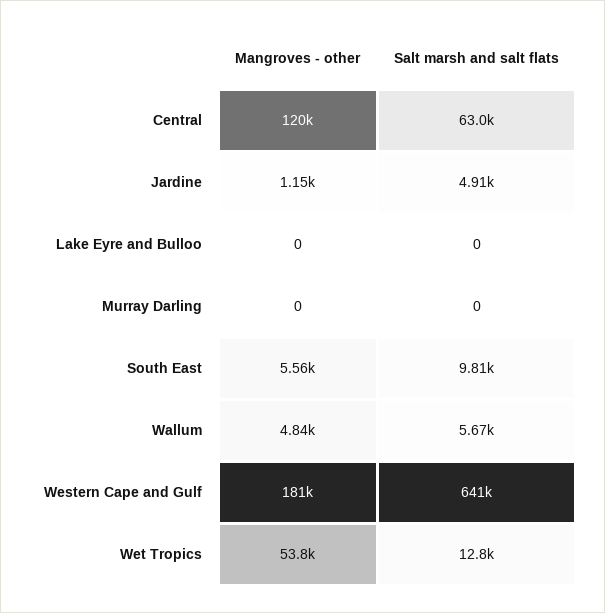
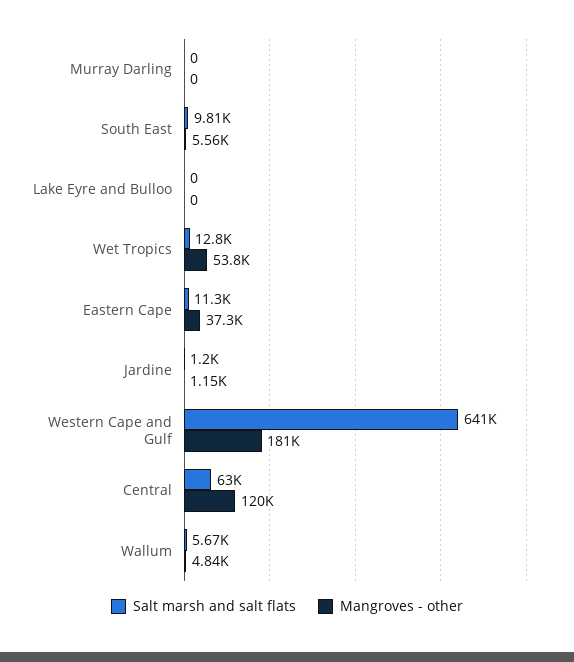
Salt marsh and salt flats, Jardine: 4910 -> 1200
Salt marsh and salt flats, Eastern Cape: none -> 11300
Mangroves - other, Eastern Cape: none -> 37300

